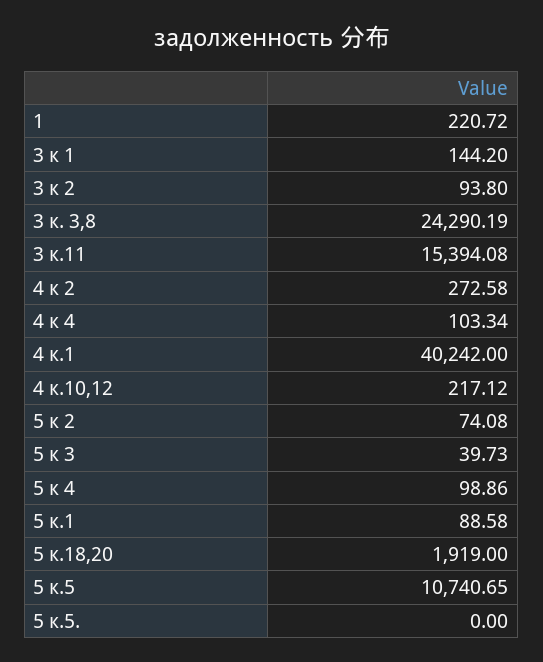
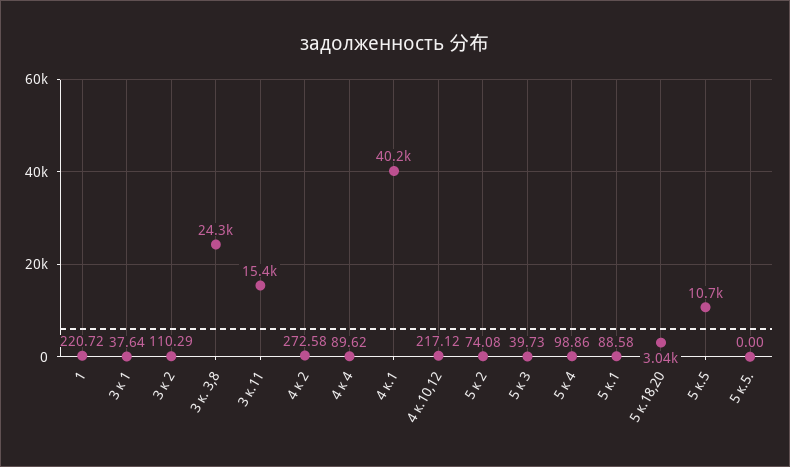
3 к 1: 144.2 -> 37.64
3 к 2: 93.8 -> 110.29
4 к 4: 103.34 -> 89.62
5 к.18,20: 1919 -> 3040

